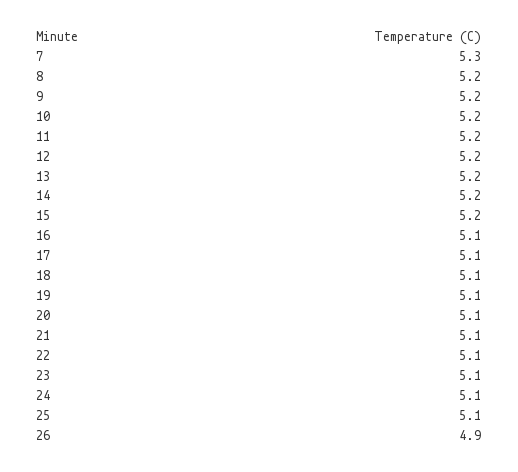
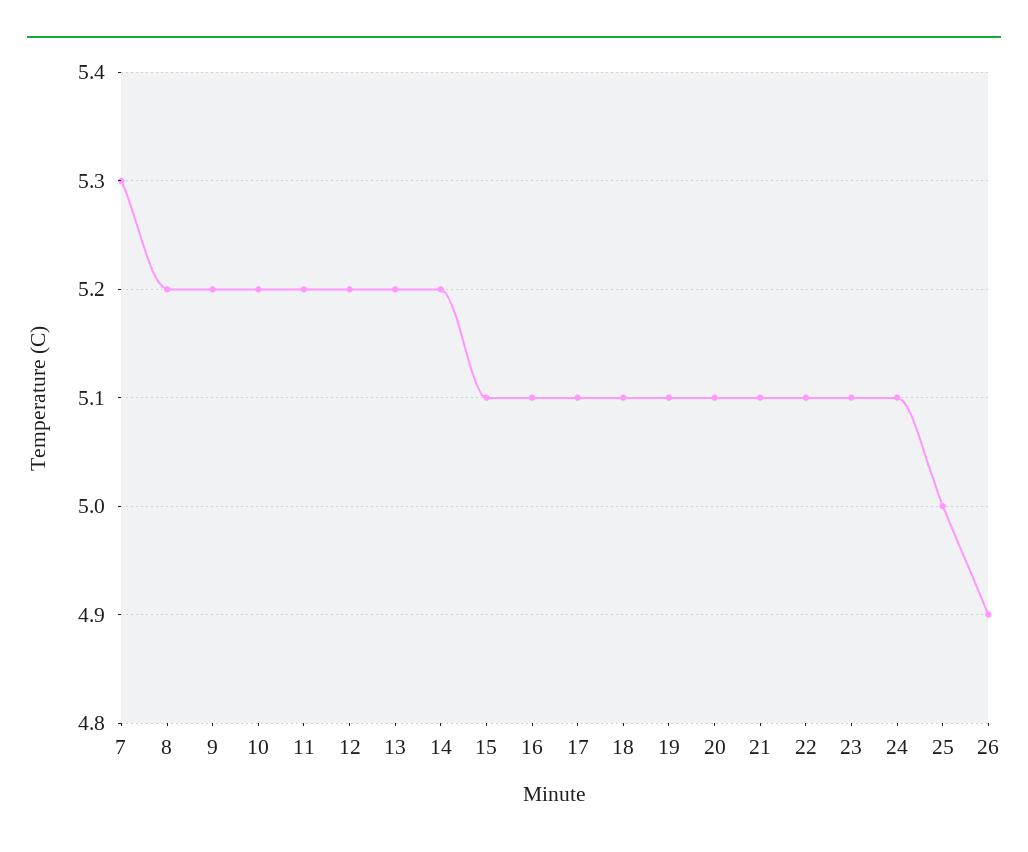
15: 5.2 -> 5.1
25: 5.1 -> 5

